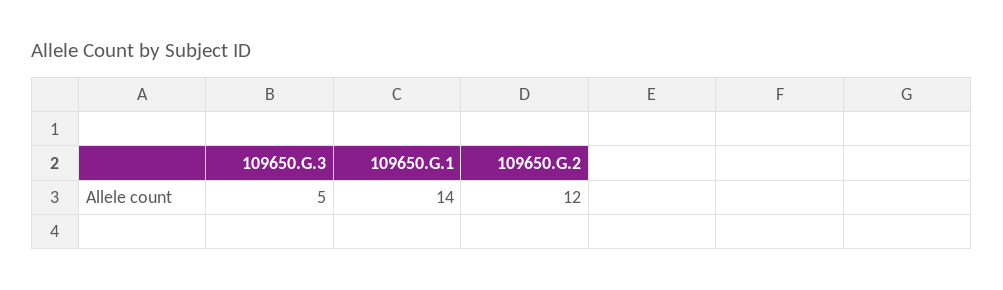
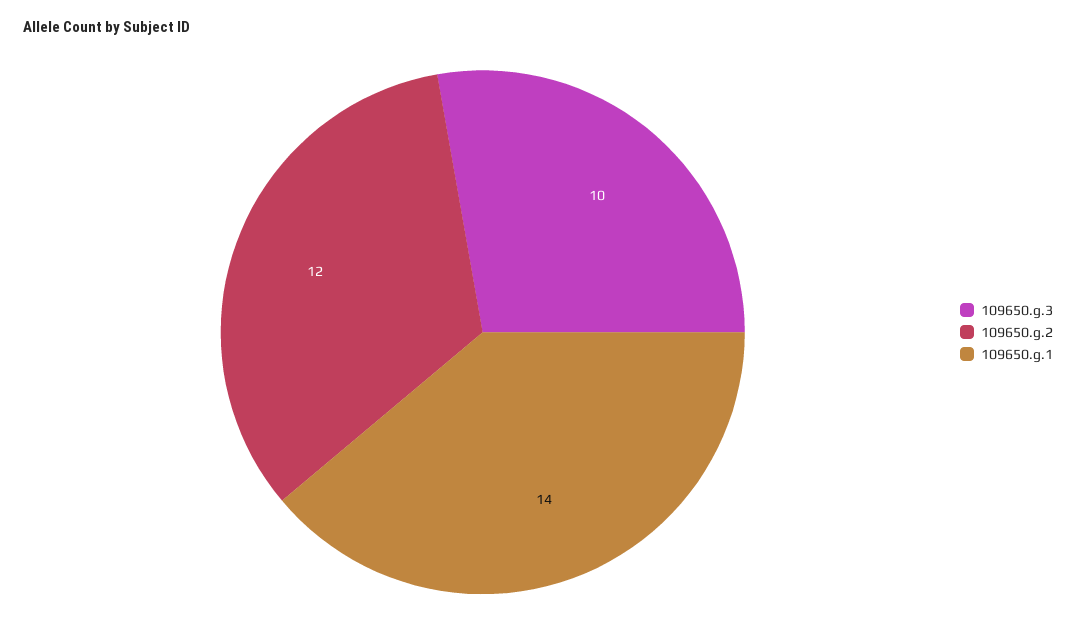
109650.G.3: 5 -> 10

